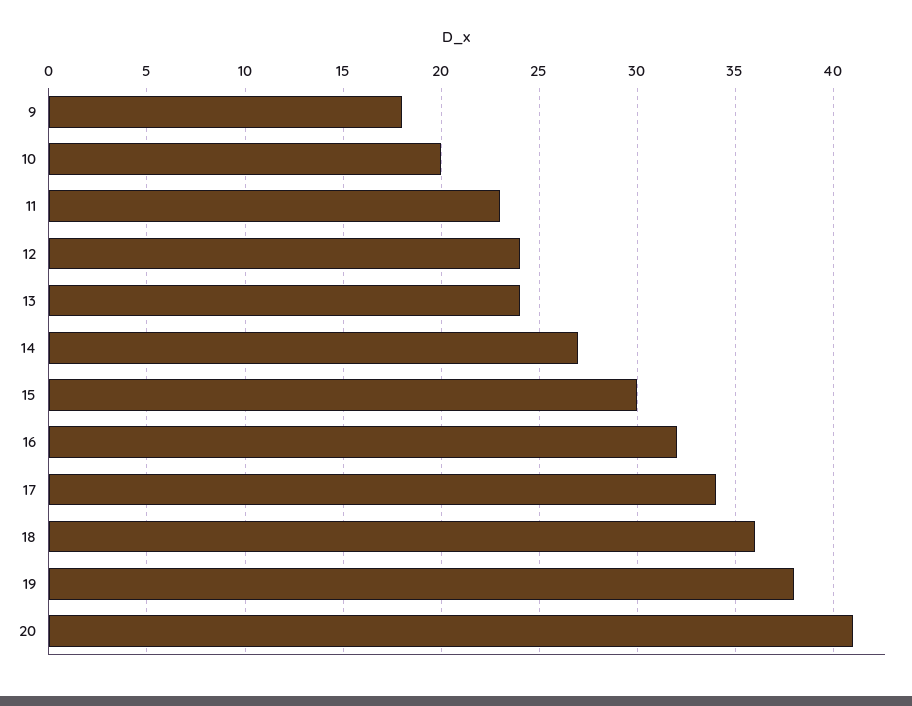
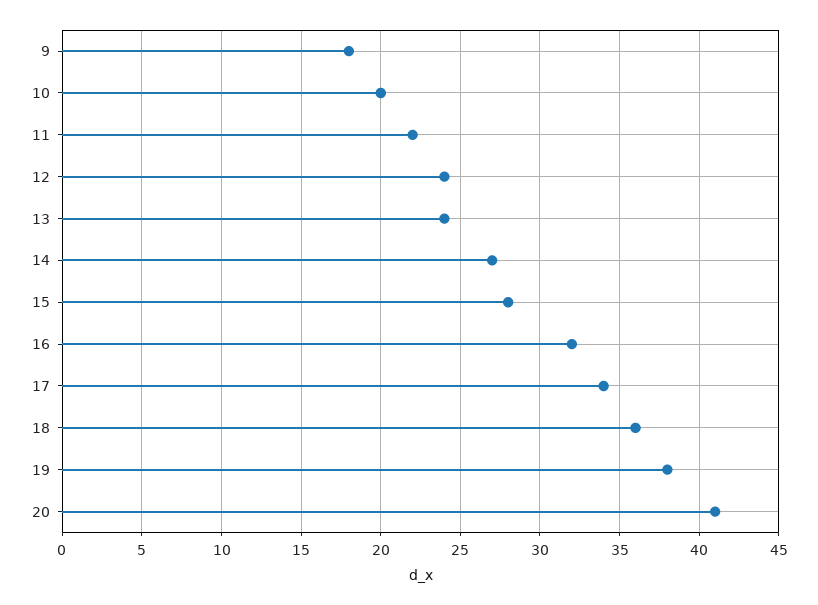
11: 23 -> 22
15: 30 -> 28

